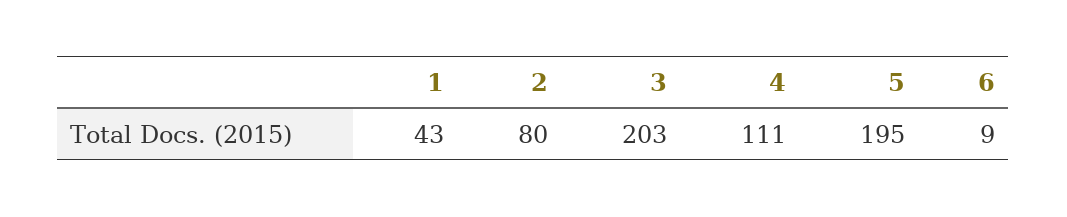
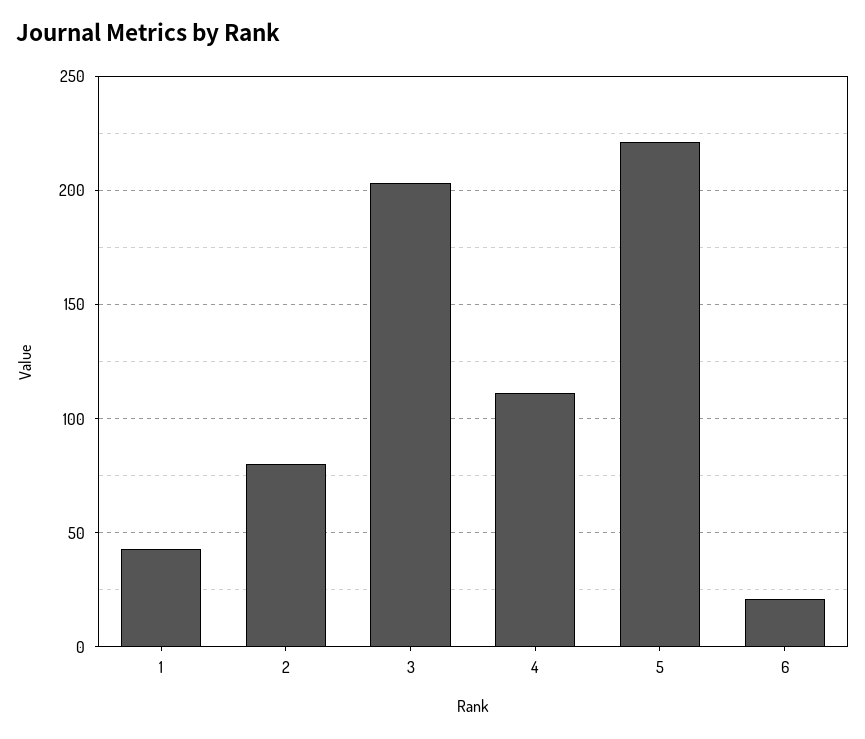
5: 195 -> 220
6: 9 -> 20

